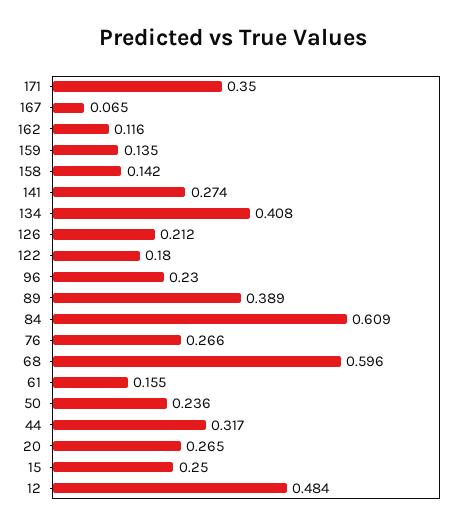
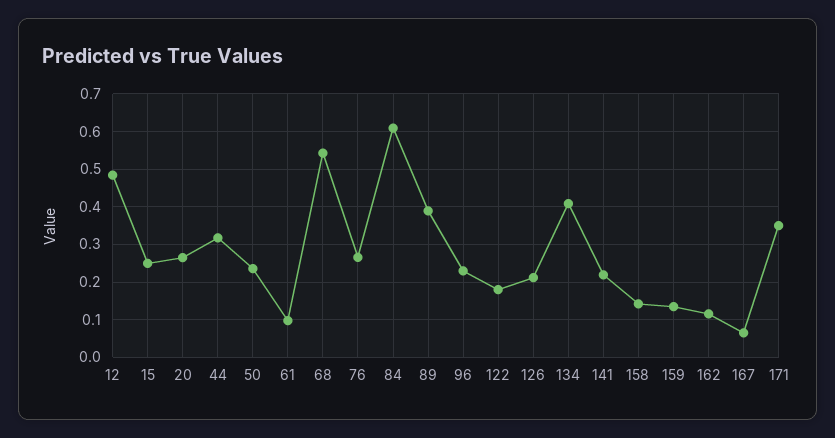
141: 0.274 -> 0.22
68: 0.596 -> 0.54
61: 0.155 -> 0.1

